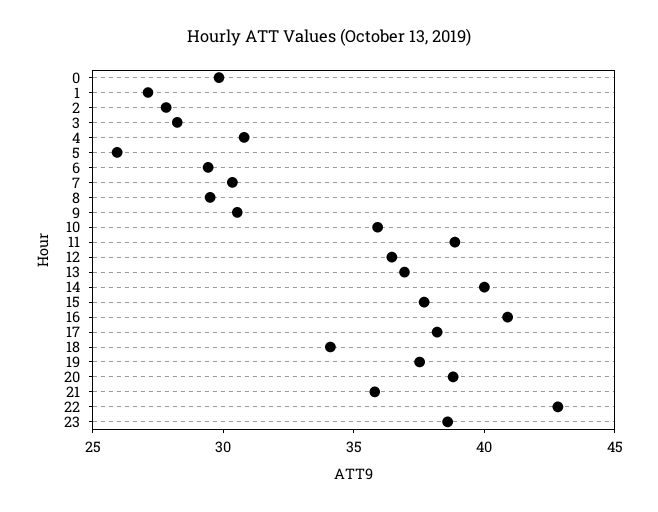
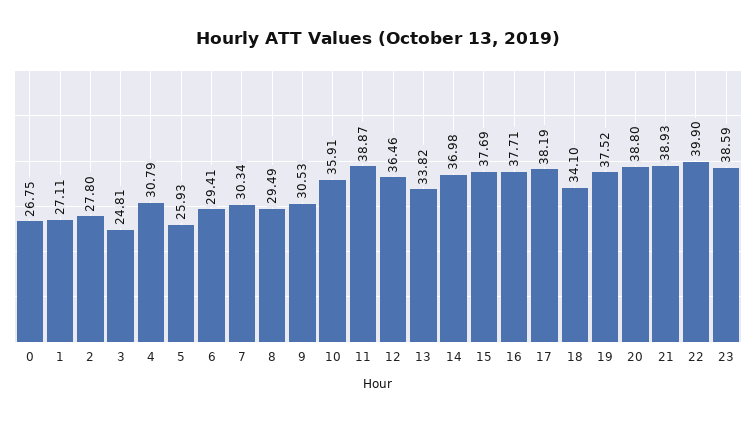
0: 30 -> 26.75
3: 28 -> 24.81
13: 37 -> 33.82
14: 40 -> 36.98
16: 41 -> 37.71
21: 36 -> 38.93
22: 43 -> 39.9

